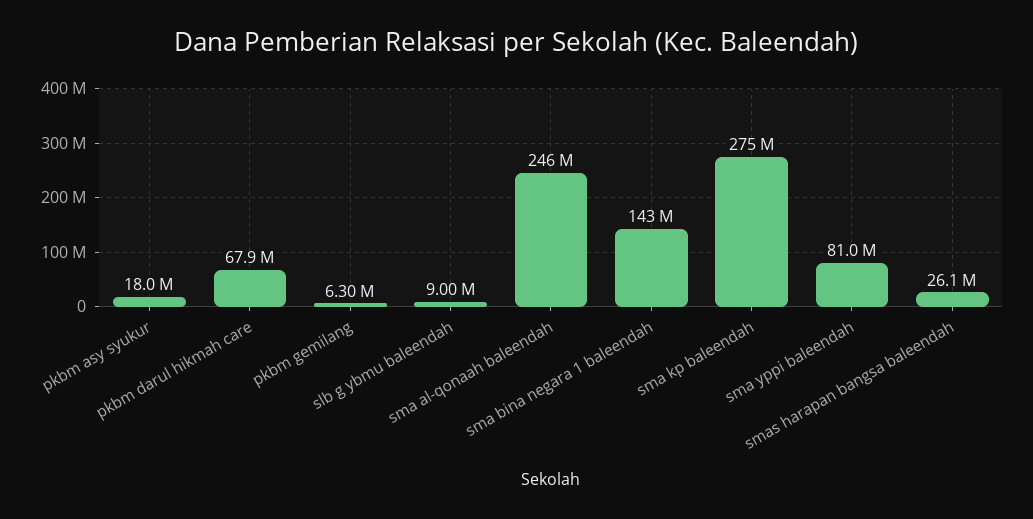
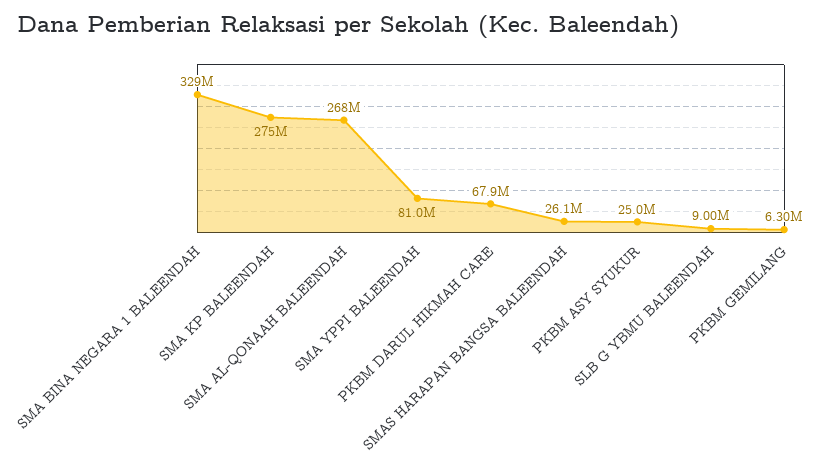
pkbm asy syukur: 18000000 -> 25000000
sma al-qonaah baleendah: 246000000 -> 268000000
sma bina negara 1 baleendah: 143000000 -> 329000000

